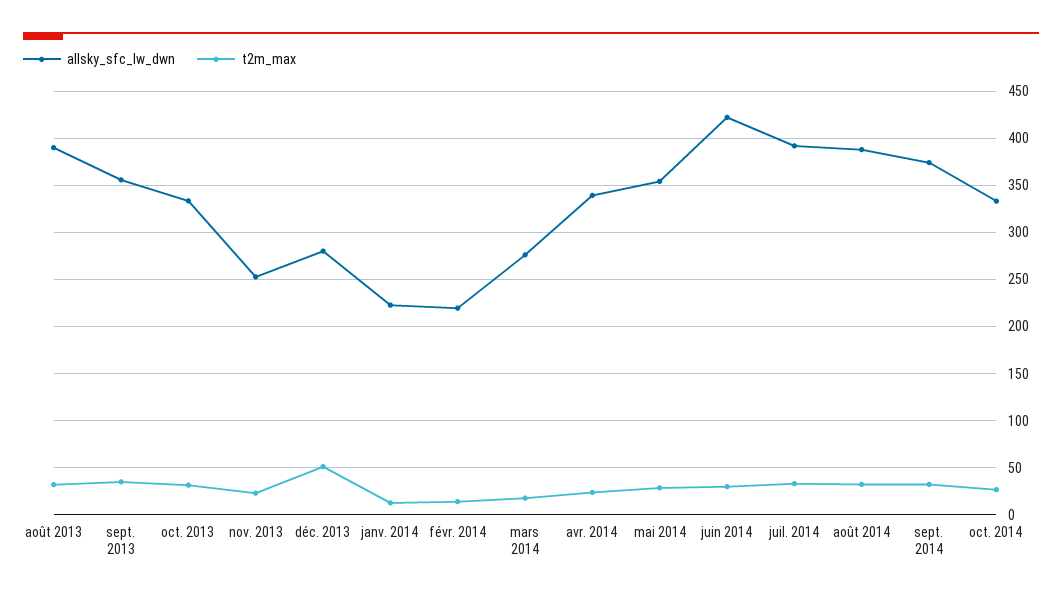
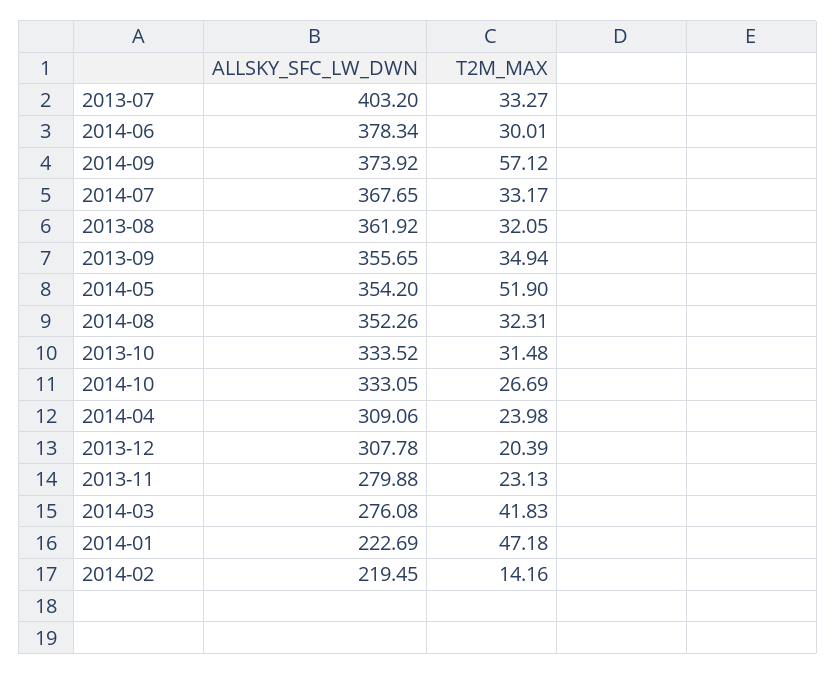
allsky_sfc_lw_dwn, août 2013: 390 -> 361.92
allsky_sfc_lw_dwn, nov. 2013: 250 -> 279.88
allsky_sfc_lw_dwn, déc. 2013: 280 -> 307.78
t2m_max, déc. 2013: 50 -> 20.39
t2m_max, janv. 2014: 10 -> 47.18
t2m_max, mars 2014: 20 -> 41.83
allsky_sfc_lw_dwn, avr. 2014: 340 -> 309.06
t2m_max, mai 2014: 30 -> 51.9
allsky_sfc_lw_dwn, juin 2014: 420 -> 378.34
allsky_sfc_lw_dwn, juil. 2014: 390 -> 367.65
allsky_sfc_lw_dwn, août 2014: 390 -> 352.26
t2m_max, sept. 2014: 30 -> 57.12
allsky_sfc_lw_dwn, 2013-07: none -> 403.2
t2m_max, 2013-07: none -> 33.27

